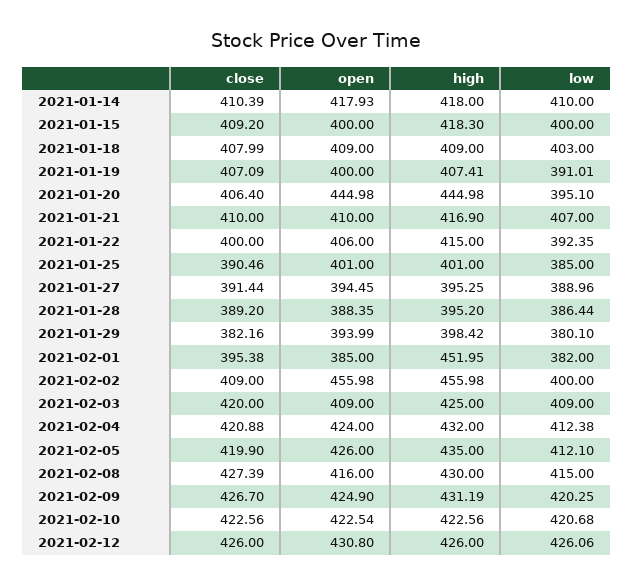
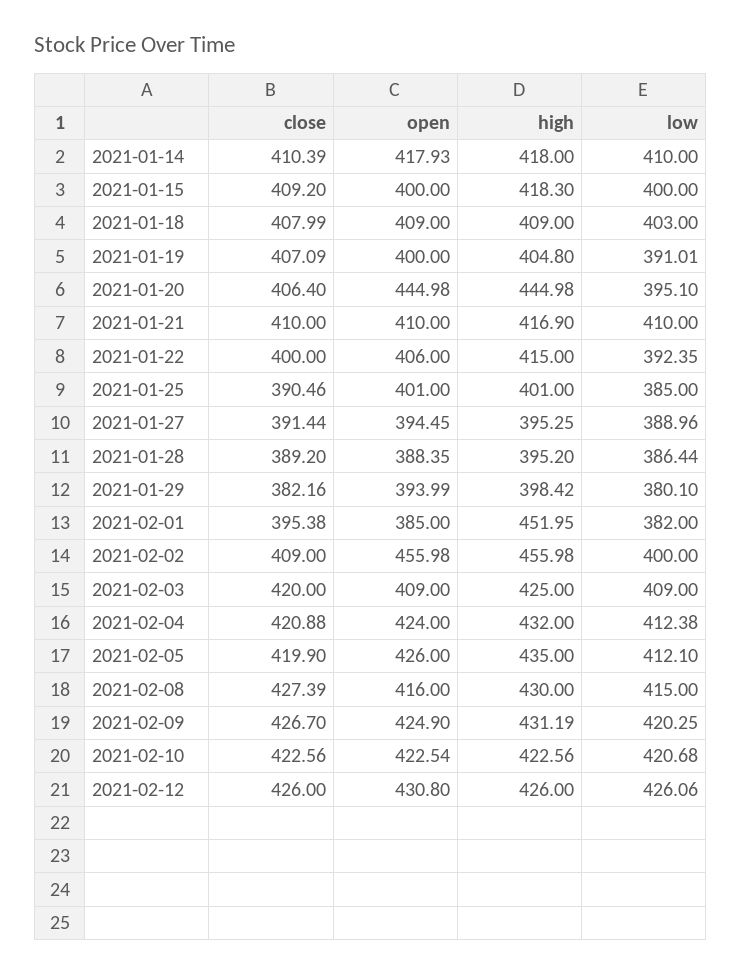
high, 2021-01-19: 407.41 -> 404.8
low, 2021-01-21: 407 -> 410

